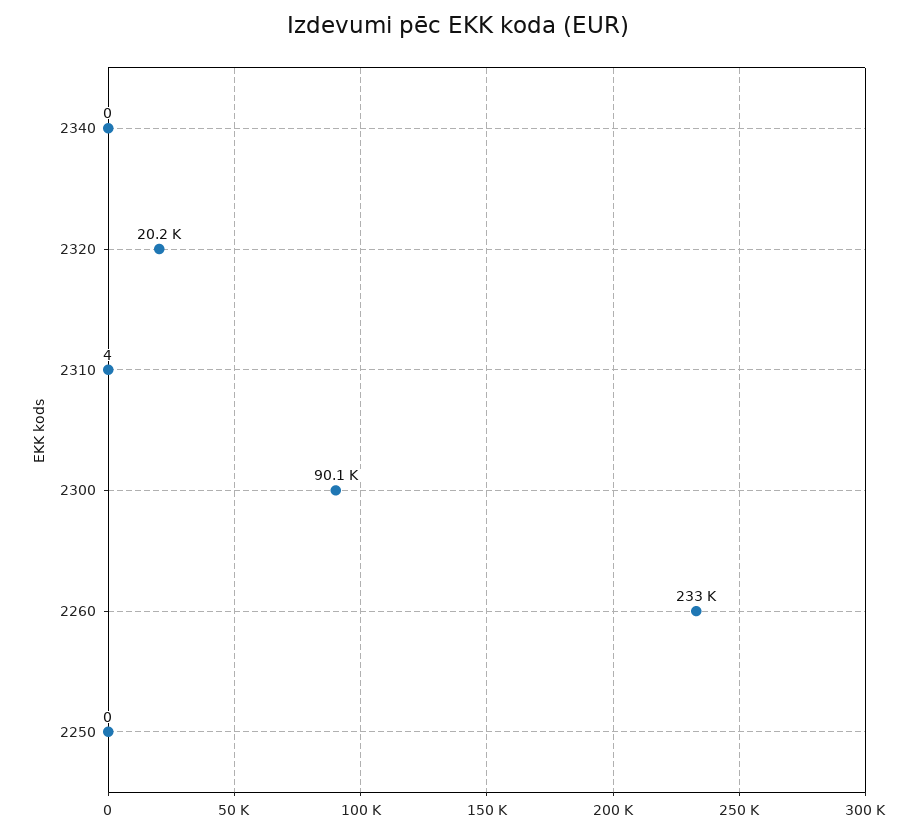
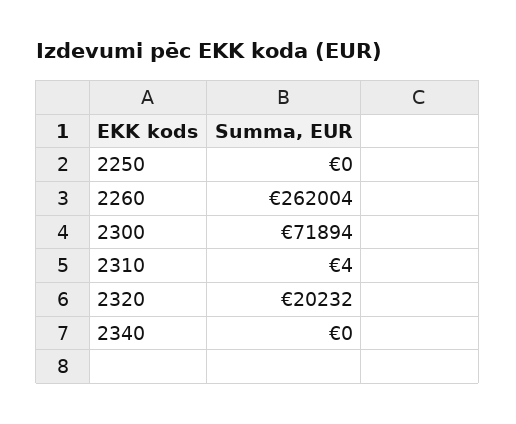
2300: 90100 -> 71894
2260: 233000 -> 262004

